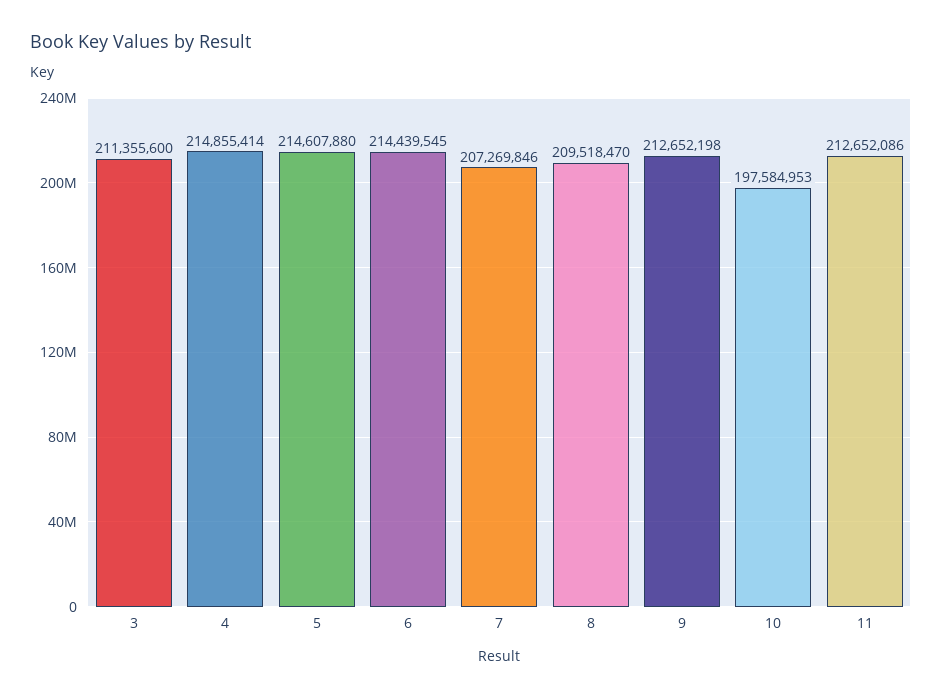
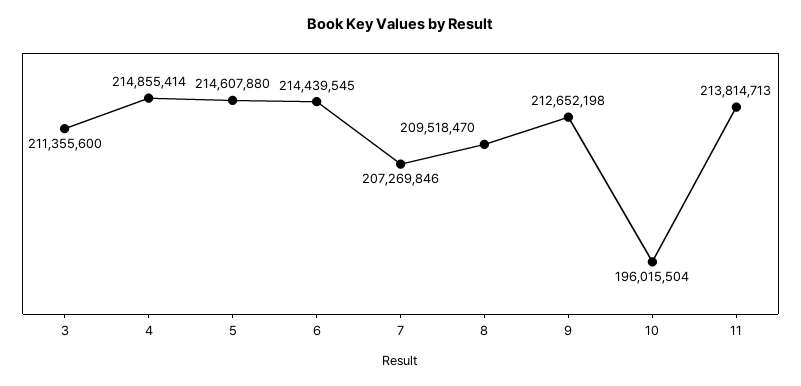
10: 197584953 -> 196015504
11: 212652086 -> 213814713

